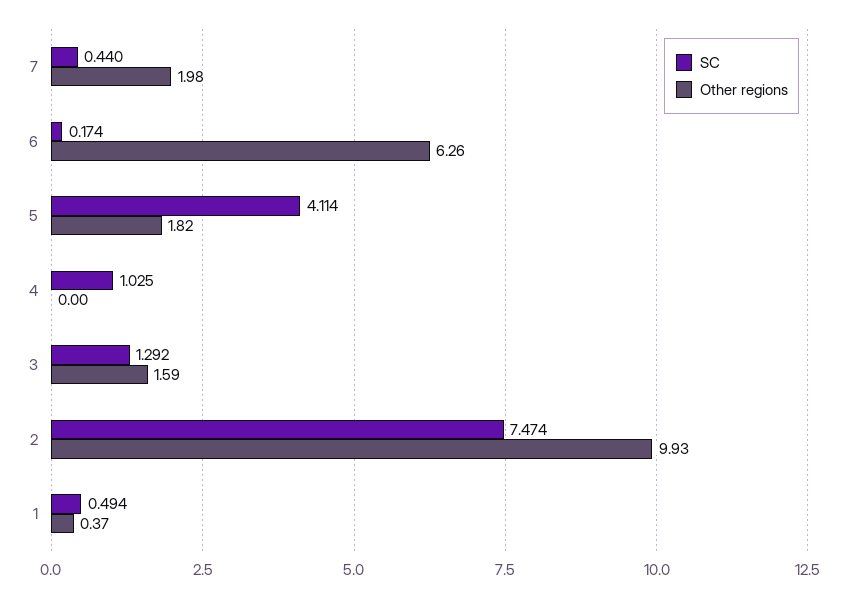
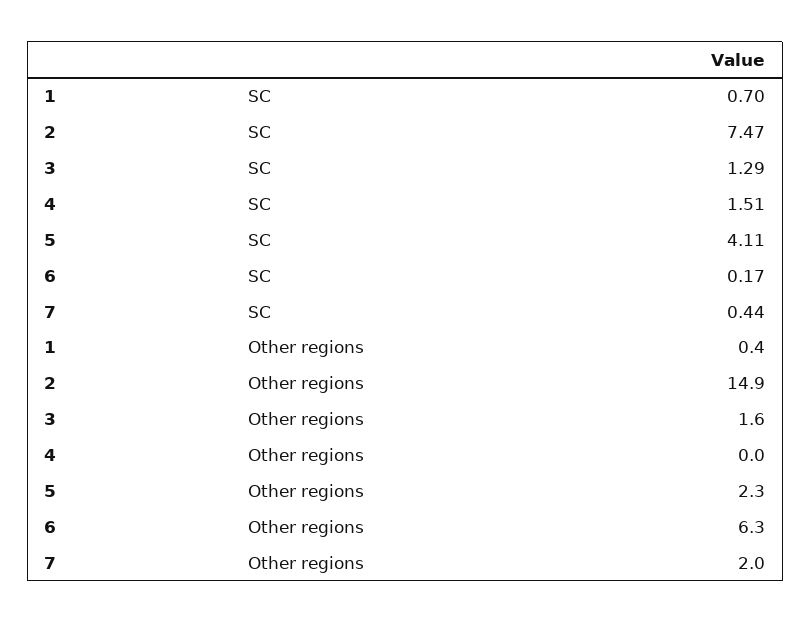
Other regions, 5: 1.82 -> 2.3
SC, 4: 1.025 -> 1.51
Other regions, 2: 9.93 -> 14.9
SC, 1: 0.494 -> 0.7

